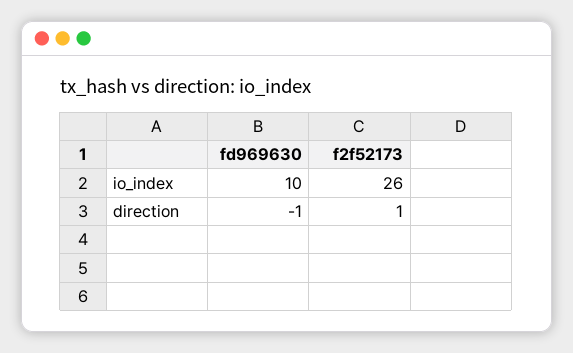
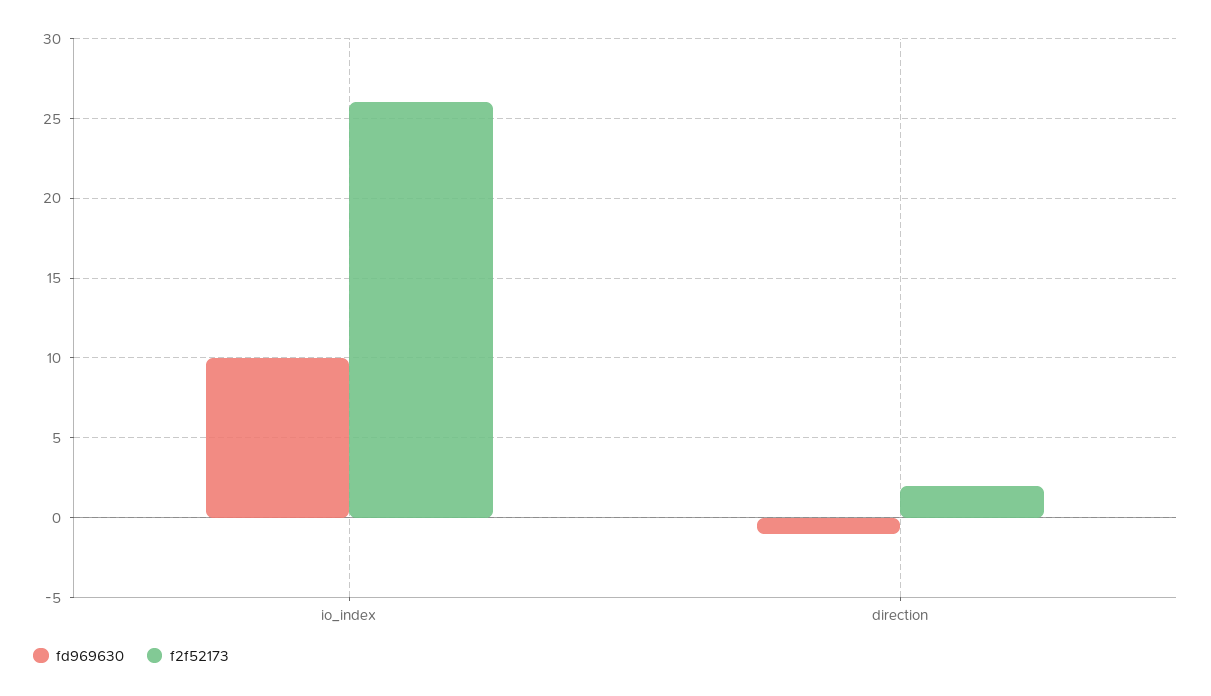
f2f52173, direction: 1 -> 2

